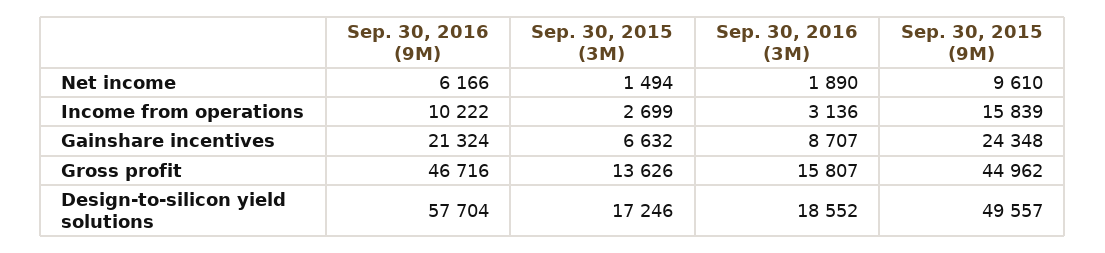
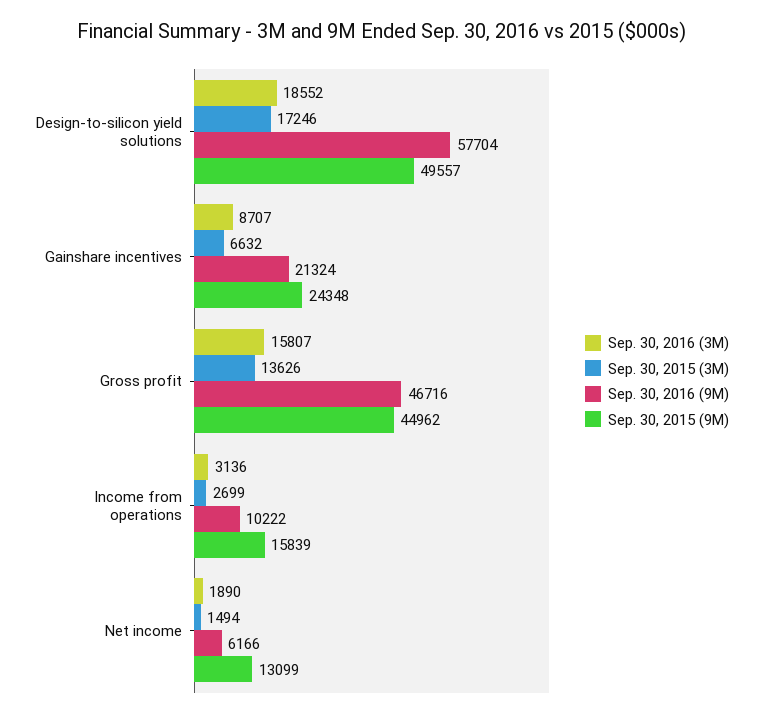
Sep. 30, 2015 (9M), Net income: 9610 -> 13099

